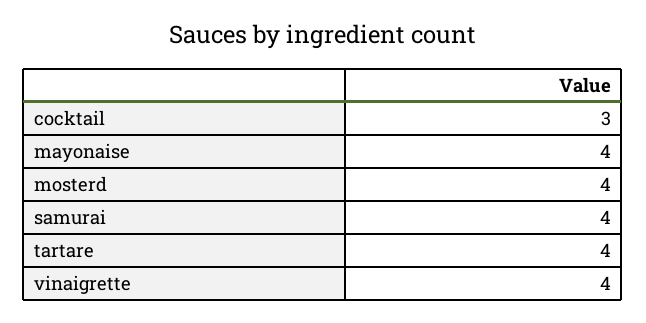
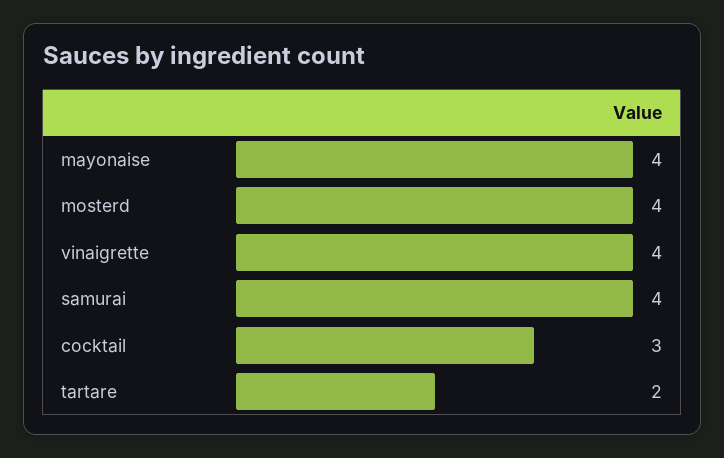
tartare: 4 -> 2

